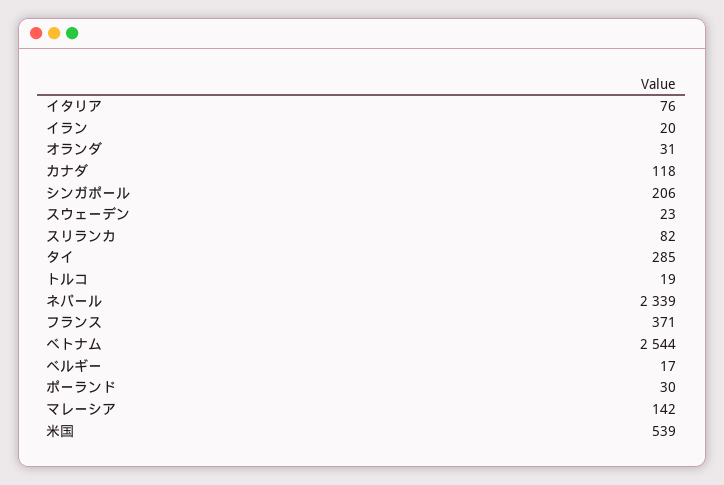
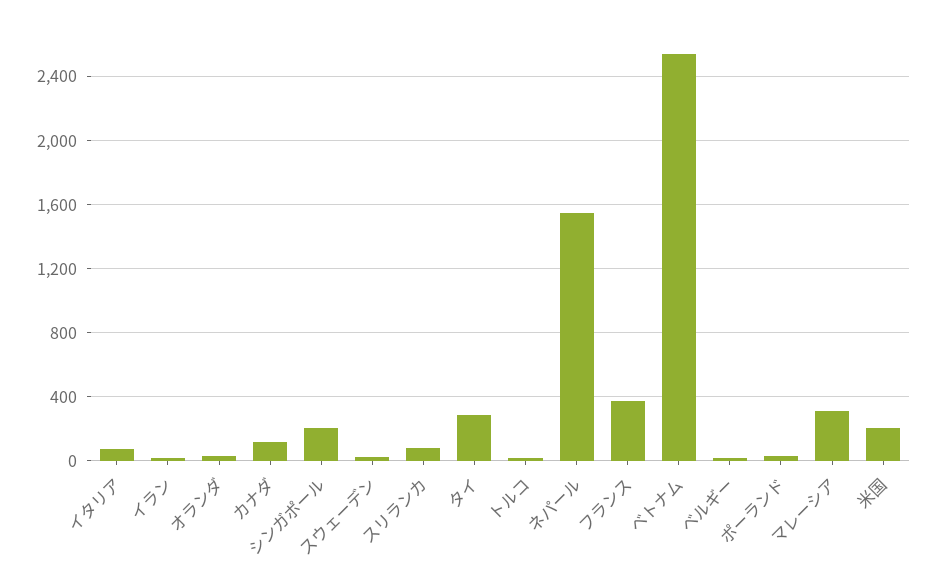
ネパール: 2339 -> 1550
マレーシア: 142 -> 300
米国: 539 -> 200

